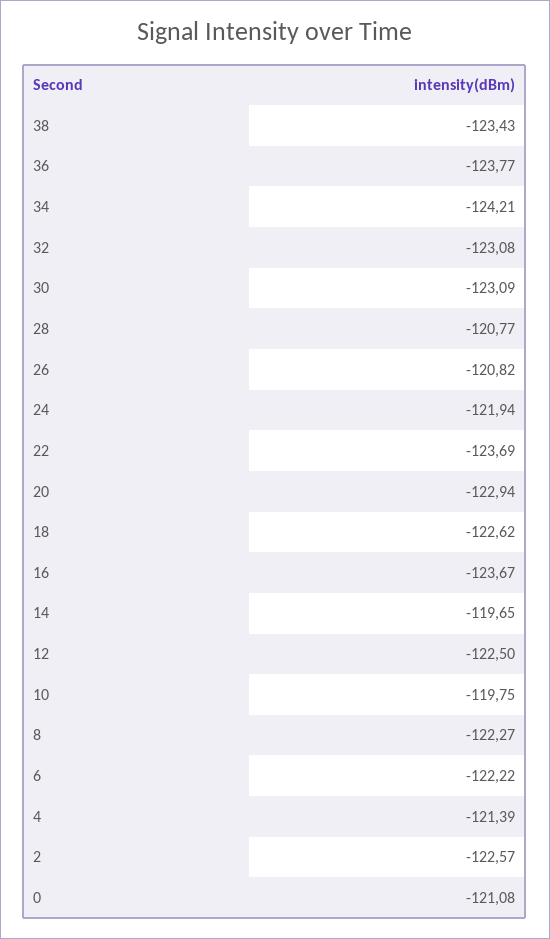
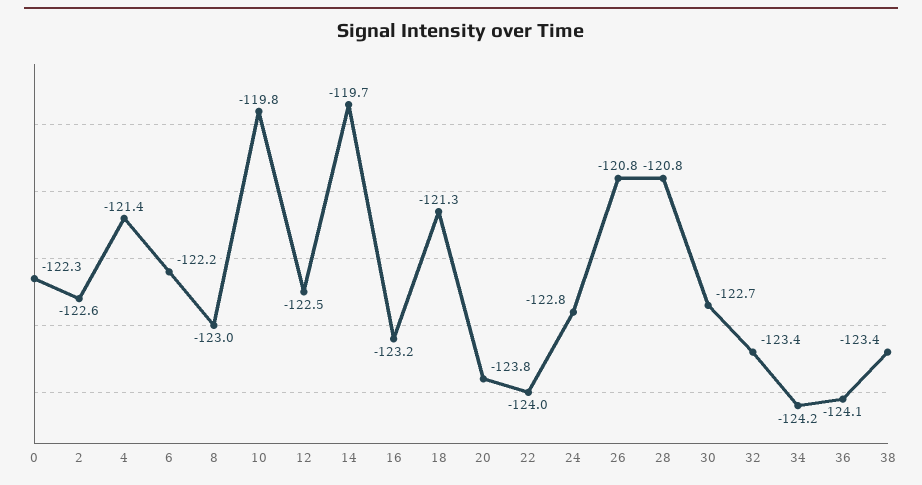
36: -123.77 -> -124.1
32: -123.08 -> -123.4
30: -123.09 -> -122.7
24: -121.94 -> -122.8
22: -123.69 -> -124
20: -122.94 -> -123.8
18: -122.62 -> -121.3
16: -123.67 -> -123.2
8: -122.27 -> -123
0: -121.08 -> -122.3

